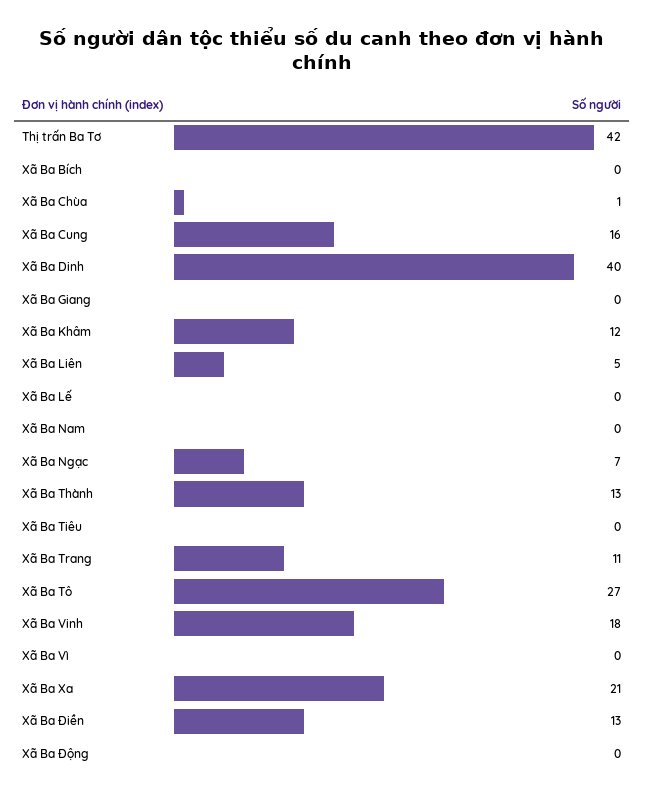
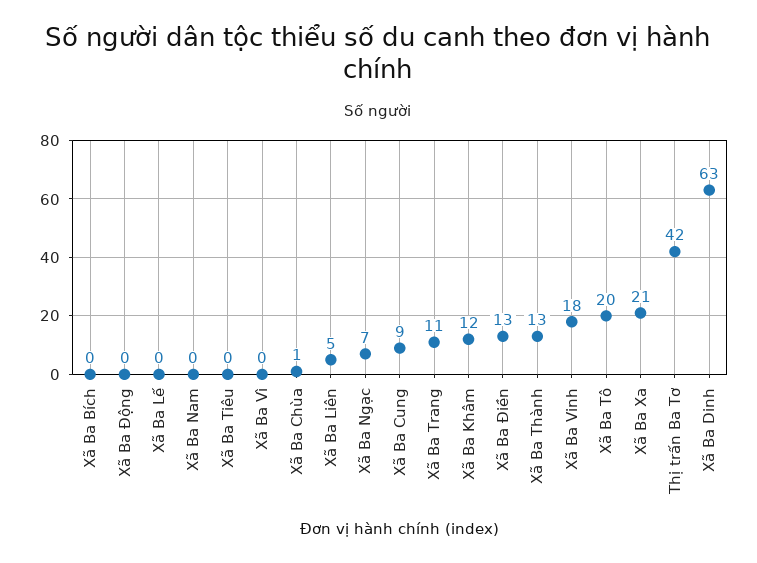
Xã Ba Cung: 16 -> 9
Xã Ba Dinh: 40 -> 63
Xã Ba Giang: 0 -> none
Xã Ba Tô: 27 -> 20

